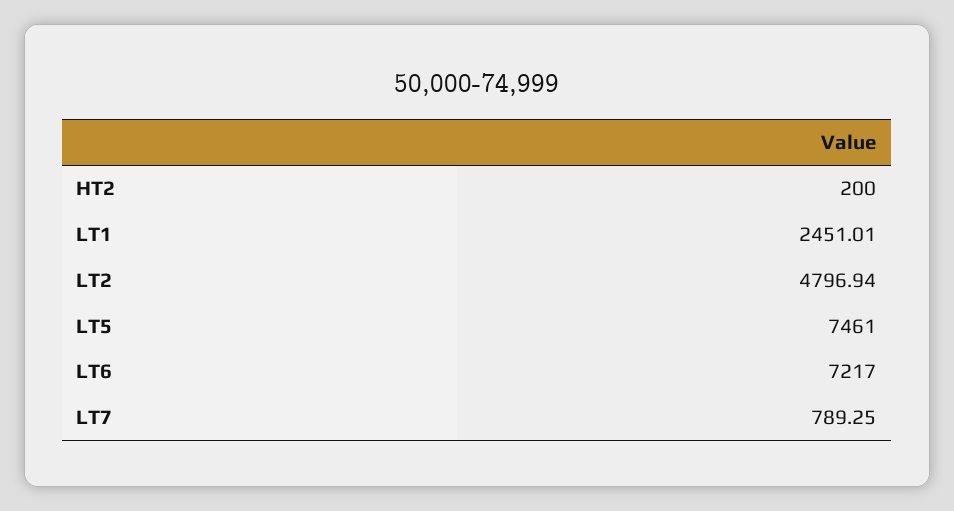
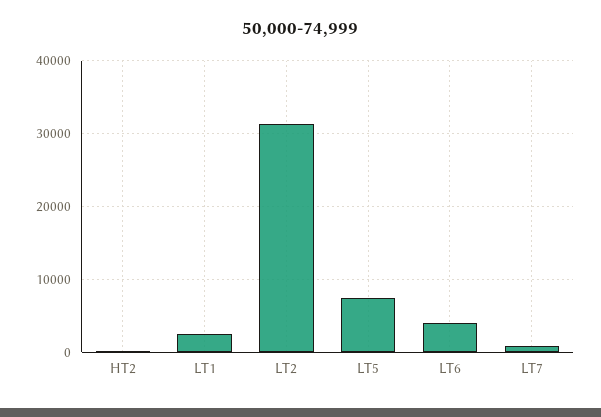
LT2: 4796.94 -> 31000
LT6: 7217 -> 4000

